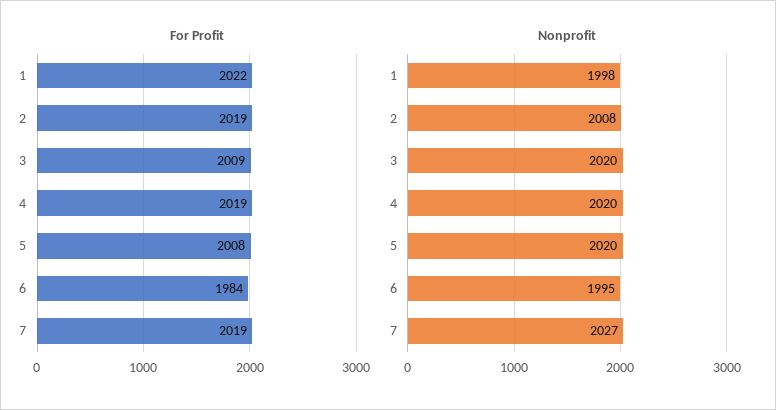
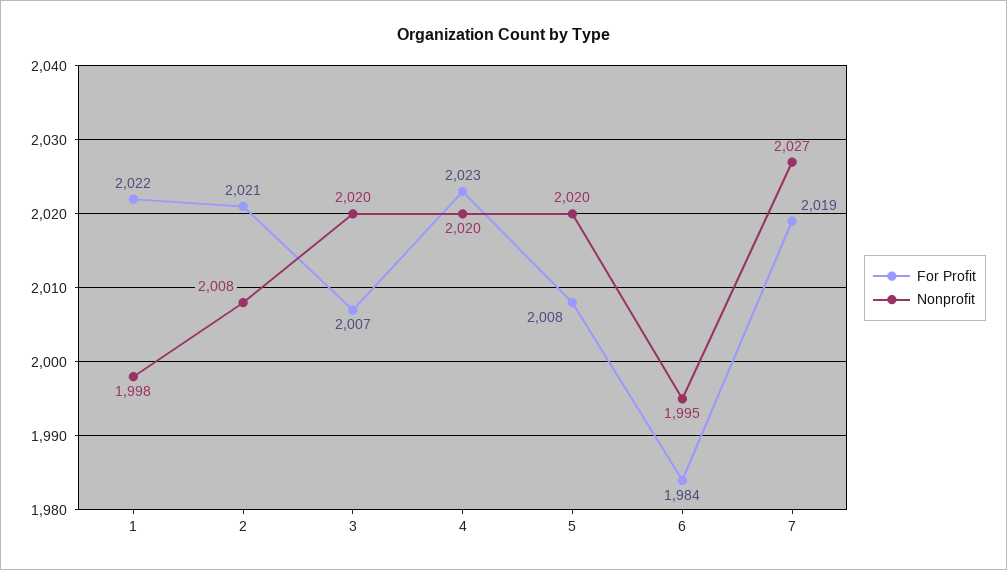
For Profit, 2: 2019 -> 2021
For Profit, 3: 2009 -> 2007
For Profit, 4: 2019 -> 2023

